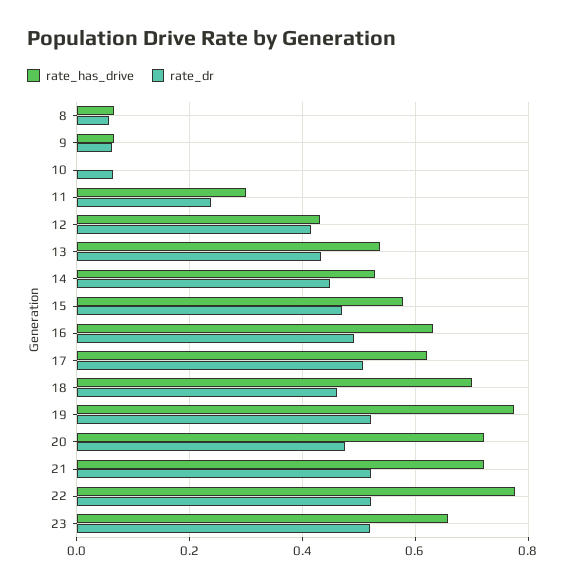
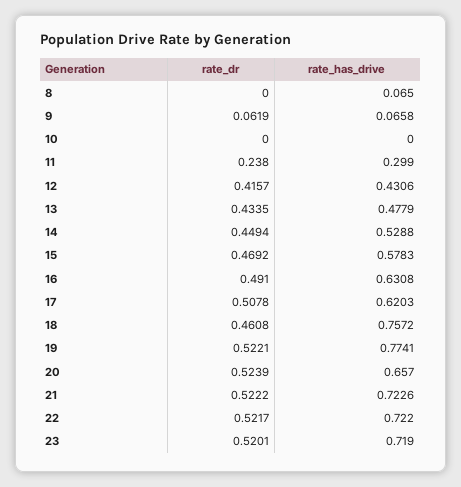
rate_dr, 8: 0.06 -> 0
rate_dr, 10: 0.06 -> 0
rate_has_drive, 13: 0.54 -> 0.4779
rate_has_drive, 18: 0.7 -> 0.7572
rate_has_drive, 20: 0.72 -> 0.657
rate_dr, 20: 0.48 -> 0.5239
rate_has_drive, 22: 0.78 -> 0.722
rate_has_drive, 23: 0.66 -> 0.719

